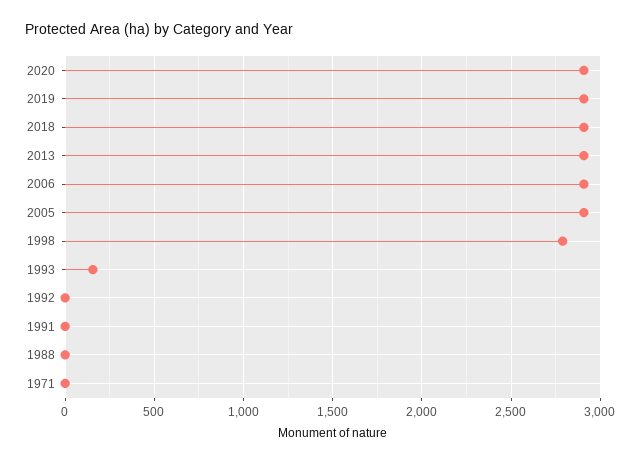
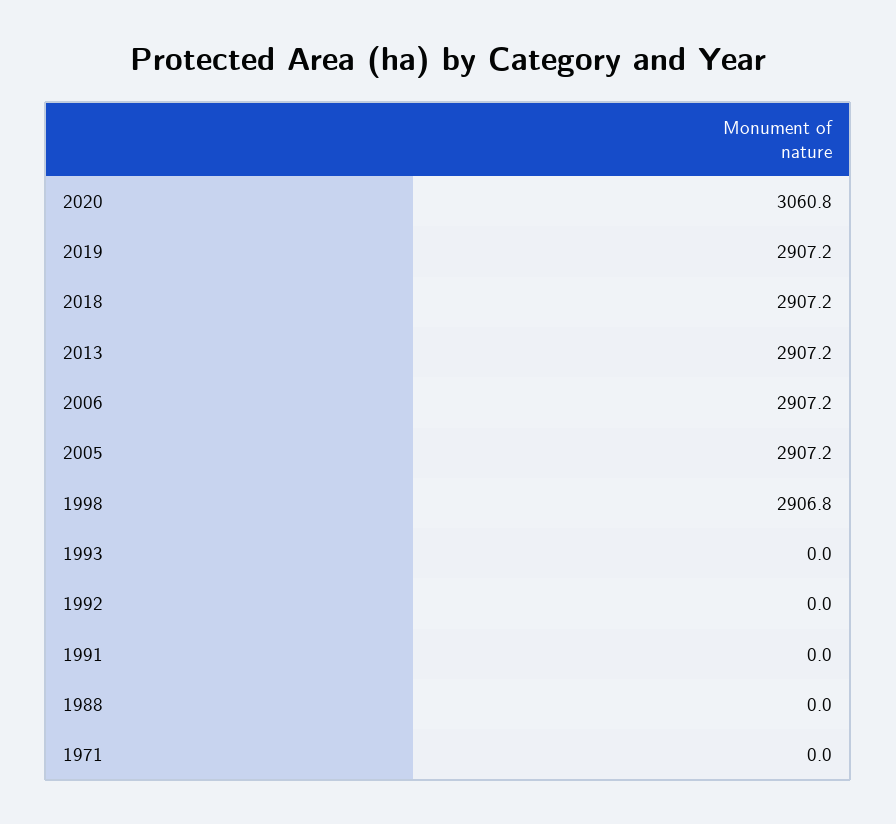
2020: 2900 -> 3060.8
1998: 2800 -> 2906.8
1993: 150 -> 0

